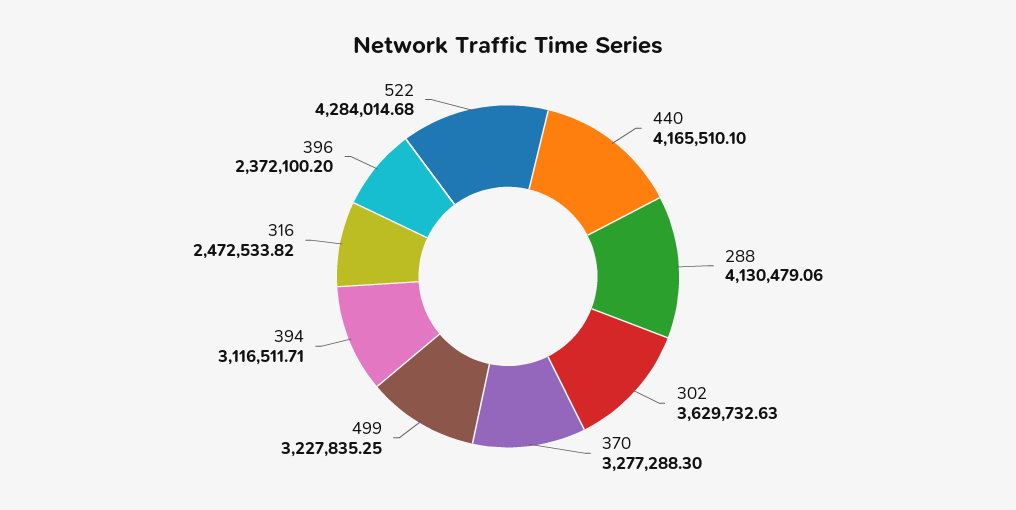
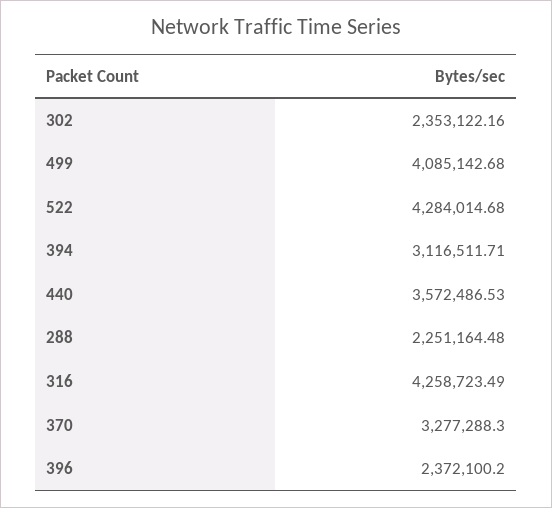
440: 4165510.1 -> 3572486.53
288: 4130479.06 -> 2251164.48
302: 3629732.63 -> 2353122.16
499: 3227835.25 -> 4085142.68
316: 2472533.82 -> 4258723.49

